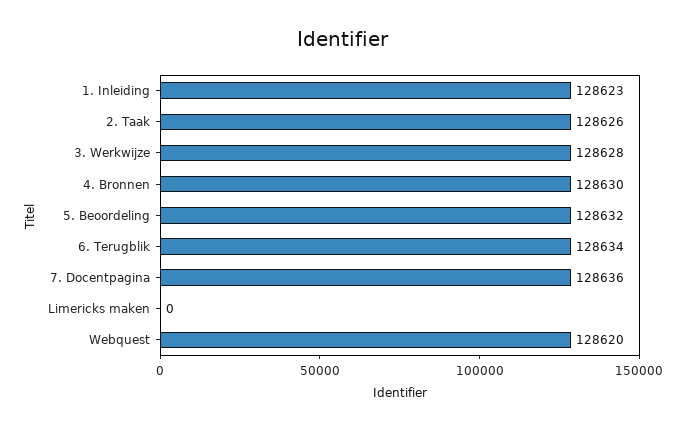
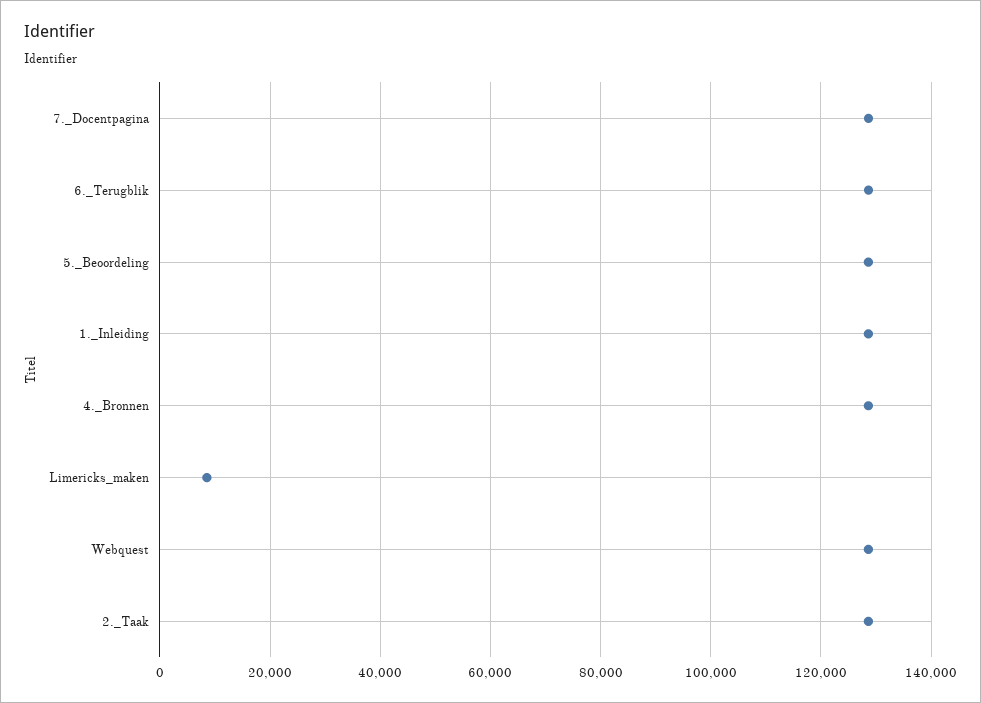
3. Werkwijze: 128628 -> none
Limericks maken: 0 -> 8000

